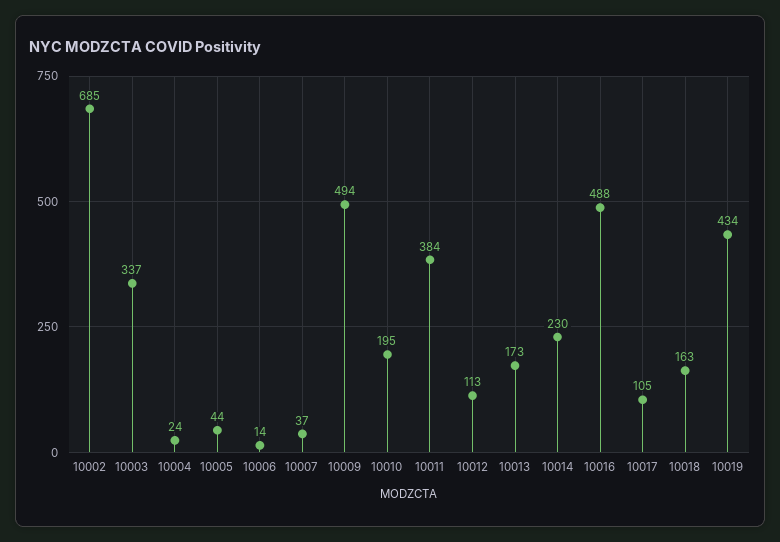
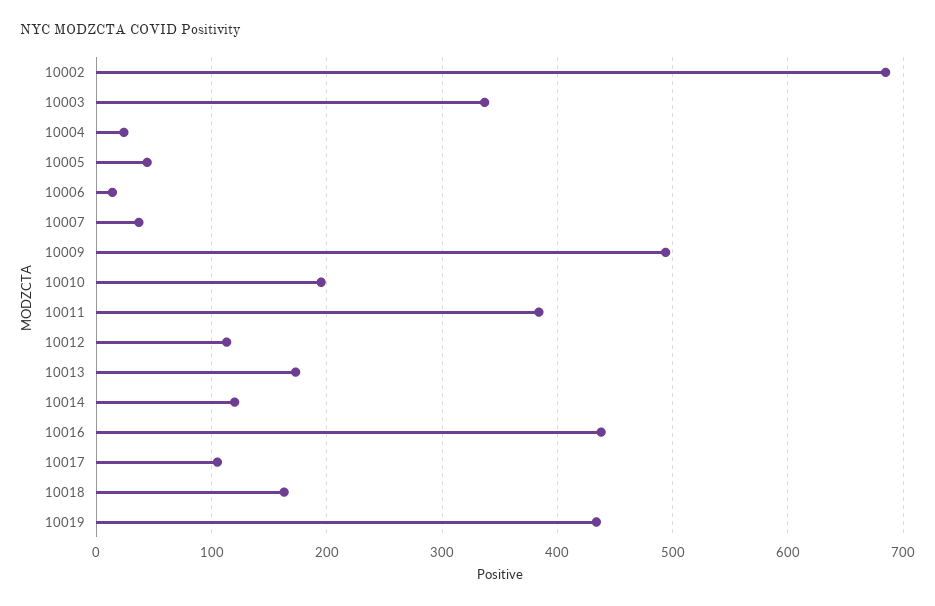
10014: 230 -> 120
10016: 488 -> 440

